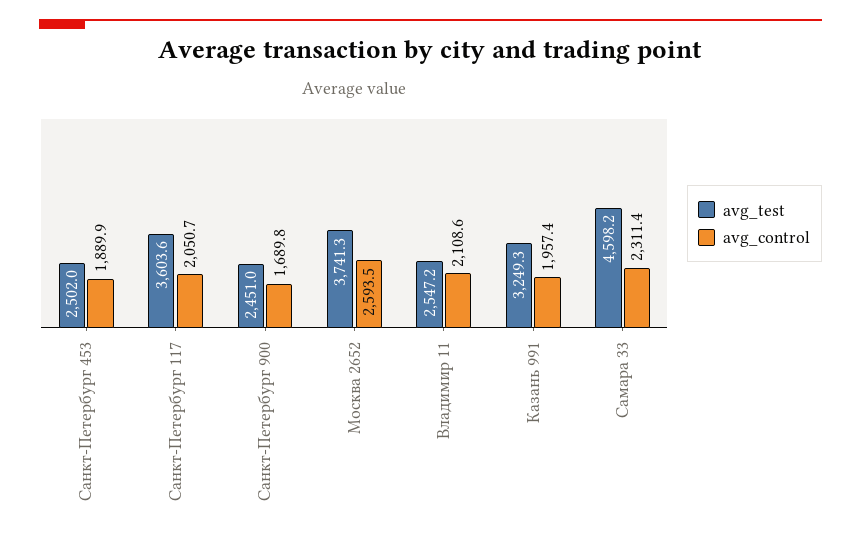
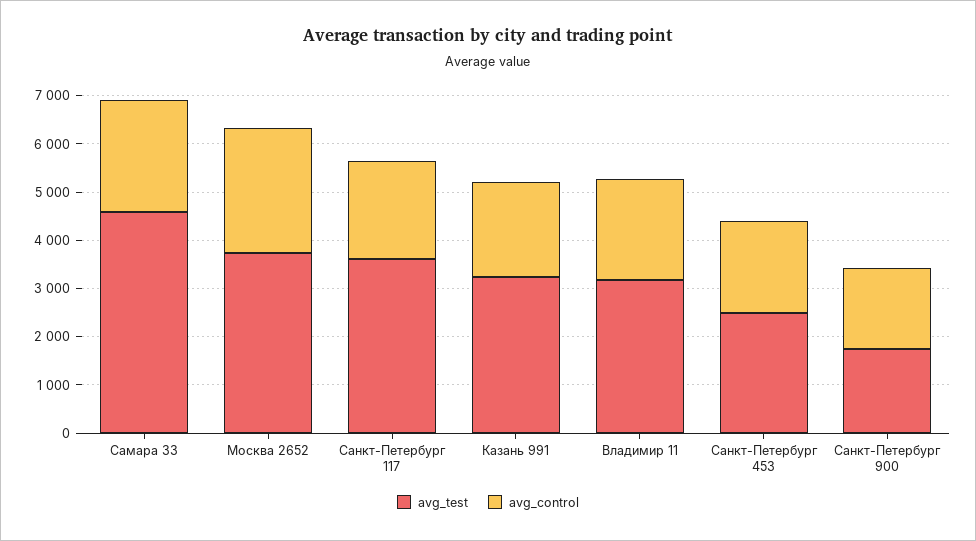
avg_test, Санкт-Петербург 900: 2451 -> 1800
avg_test, Владимир 11: 2547.2 -> 3200

